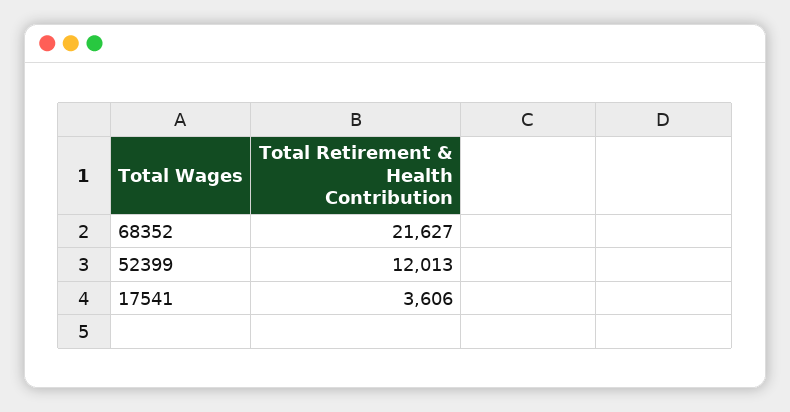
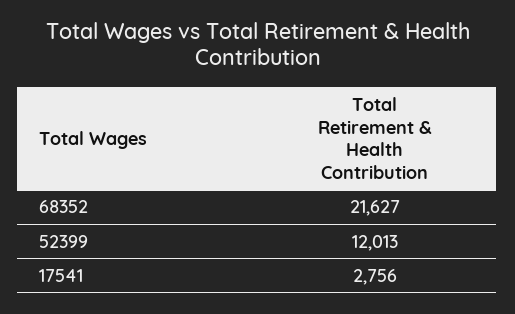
17541: 3606 -> 2756

